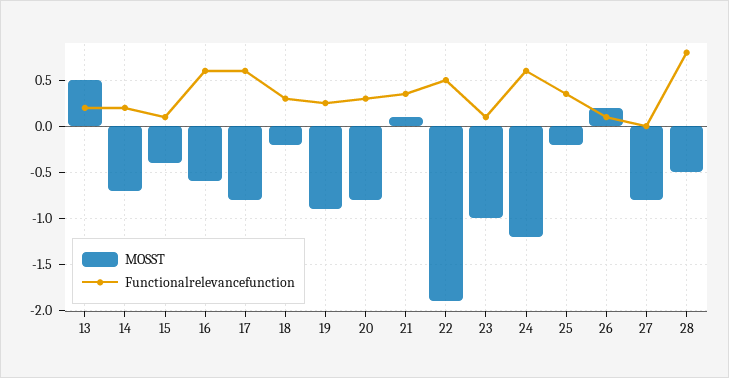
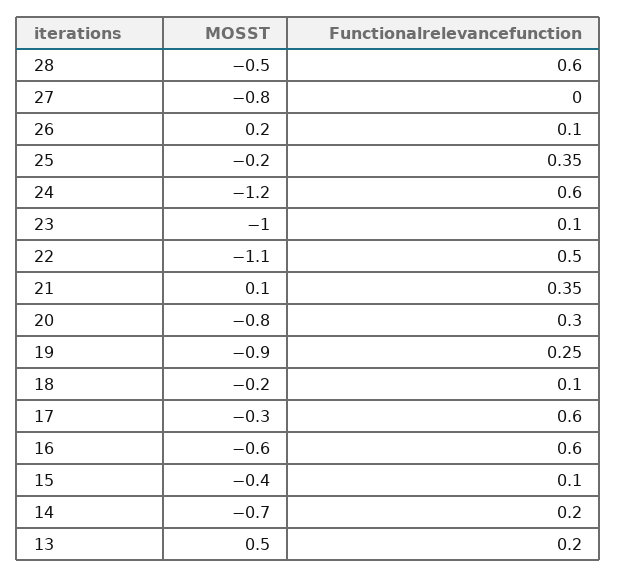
MOSST, 17: -0.8 -> -0.3
Functionalrelevancefunction, 18: 0.3 -> 0.1
MOSST, 22: -1.9 -> -1.1
Functionalrelevancefunction, 28: 0.8 -> 0.6

